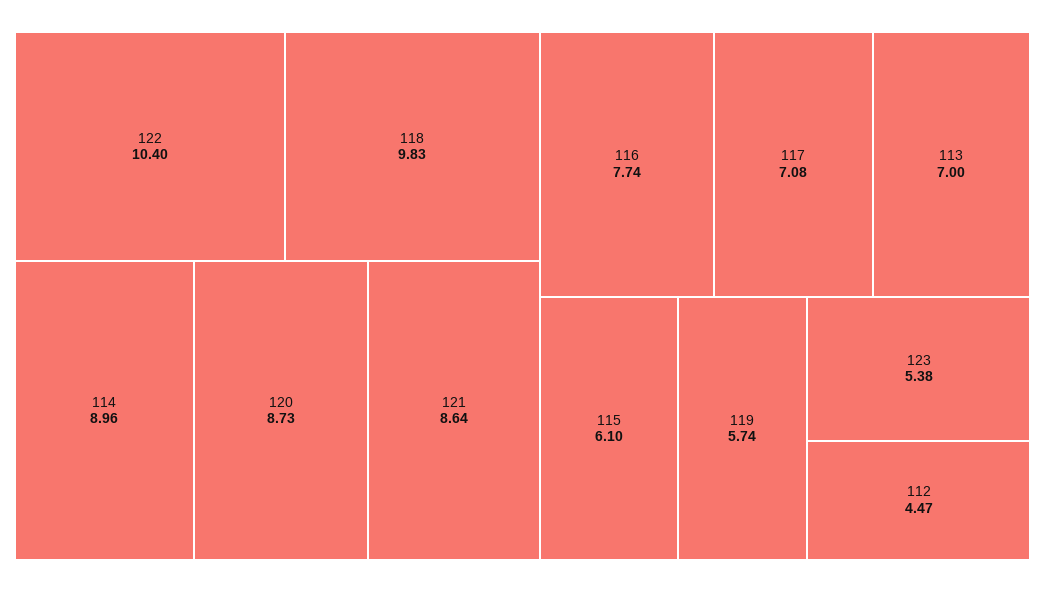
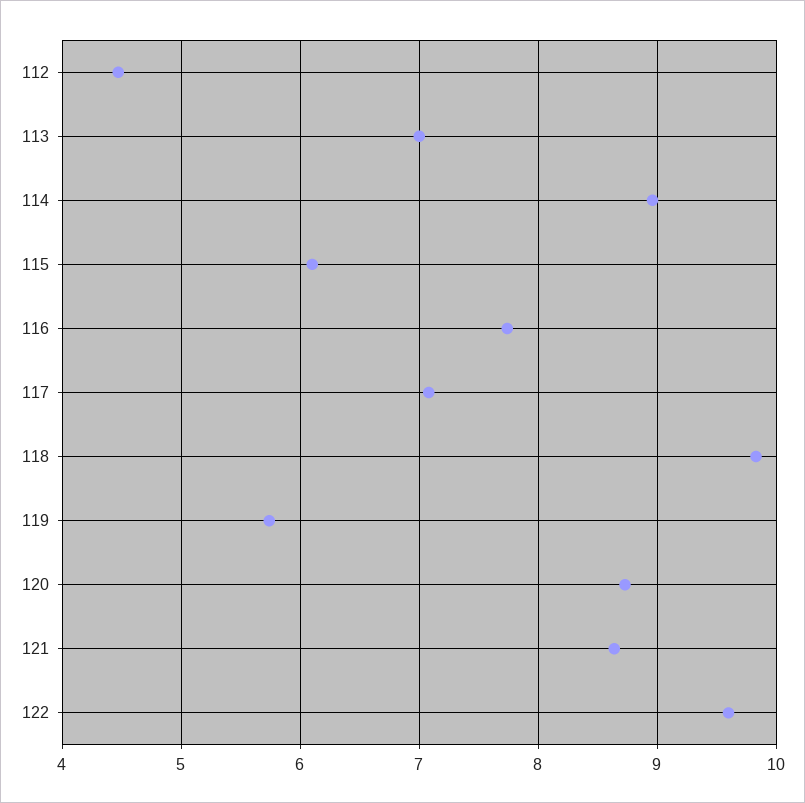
122: 10.4 -> 9.6
123: 5.38 -> none

